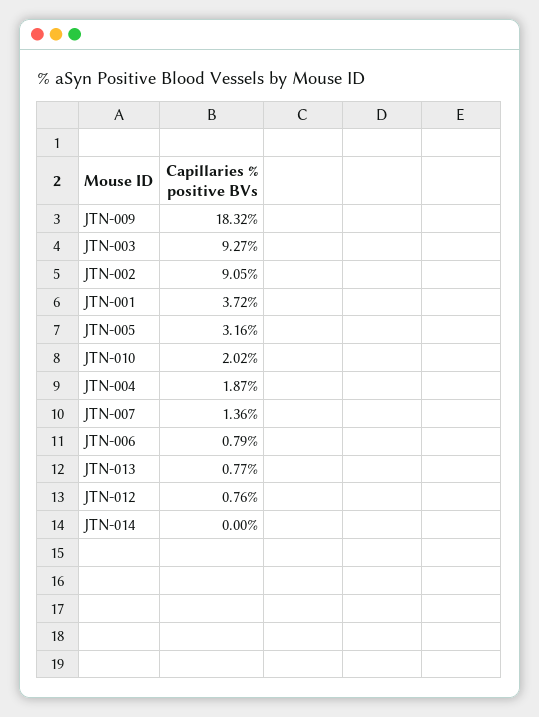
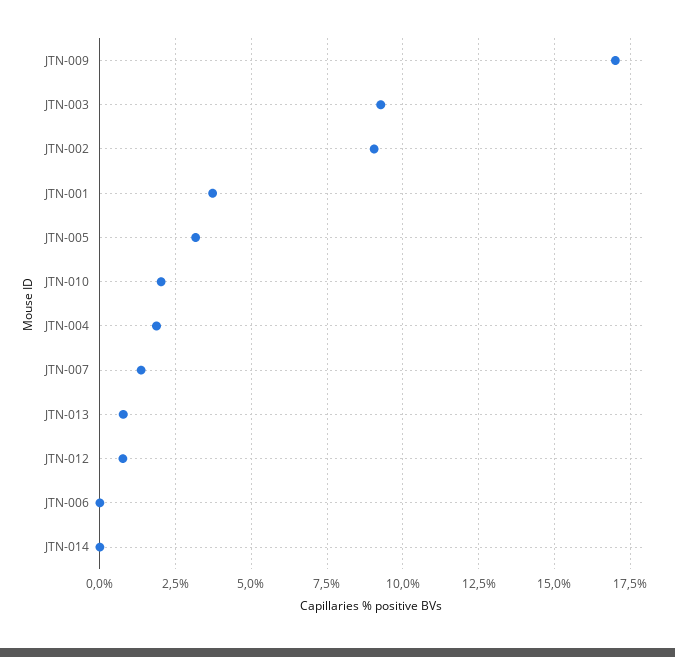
JTN-009: 18.32 -> 17
JTN-006: 0.79 -> 0

